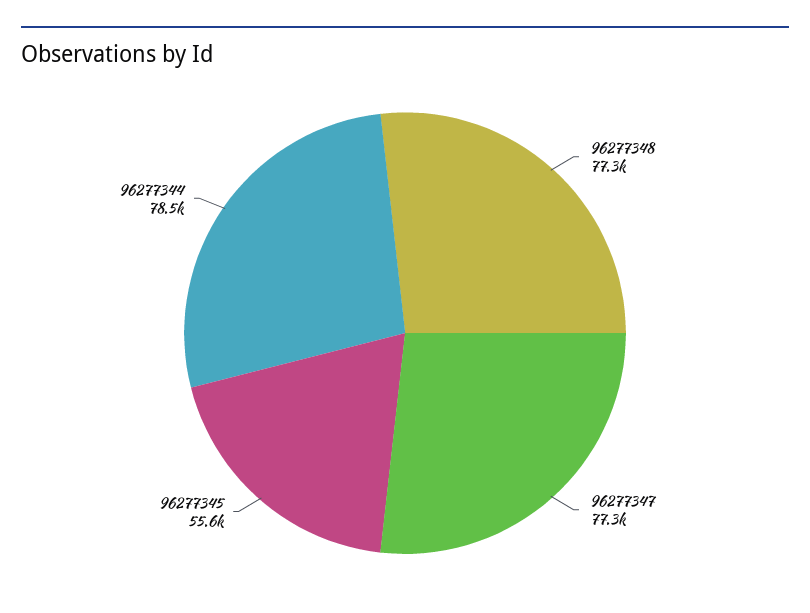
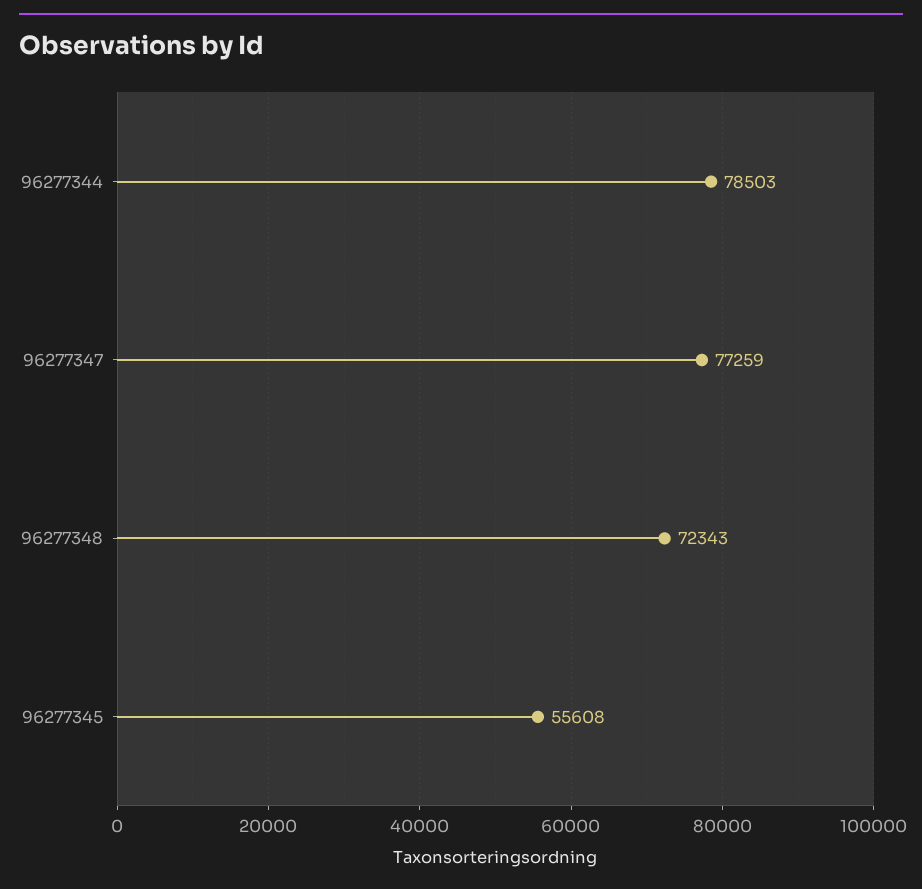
96277348: 77300 -> 72343

